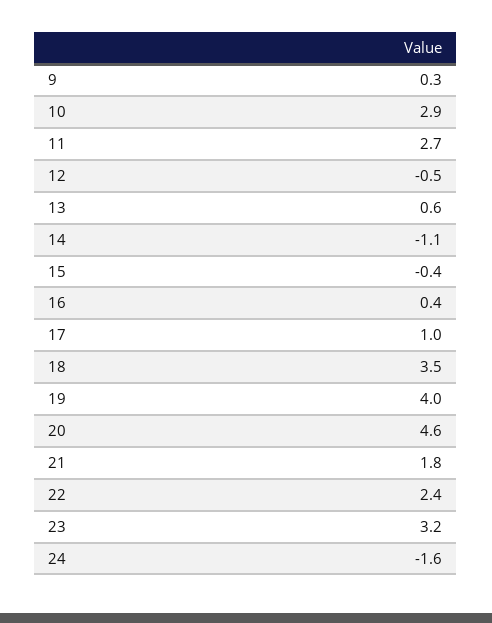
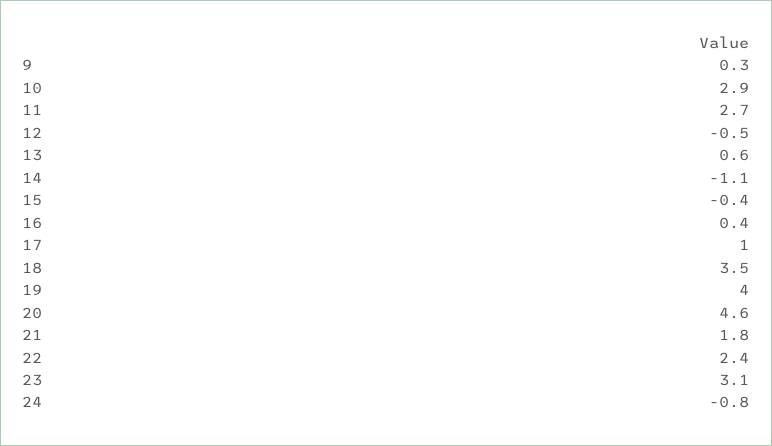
23: 3.2 -> 3.1
24: -1.6 -> -0.8

